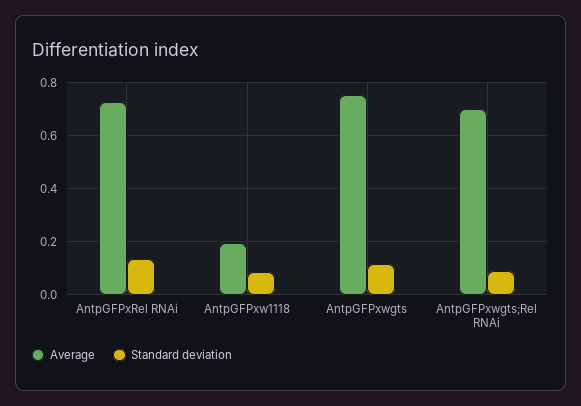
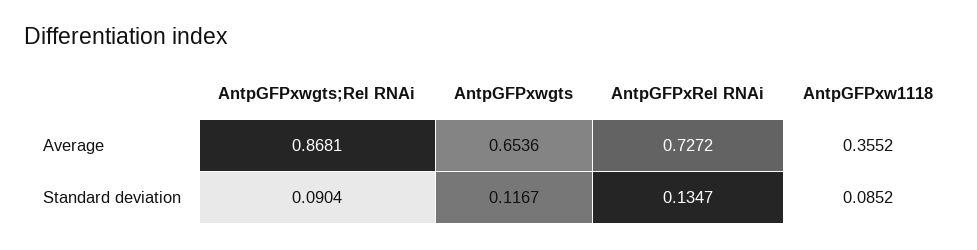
Average, AntpGFPxw1118: 0.2 -> 0.3552
Average, AntpGFPxwgts: 0.75 -> 0.6536
Average, AntpGFPxwgts;Rel RNAi: 0.7 -> 0.8681

